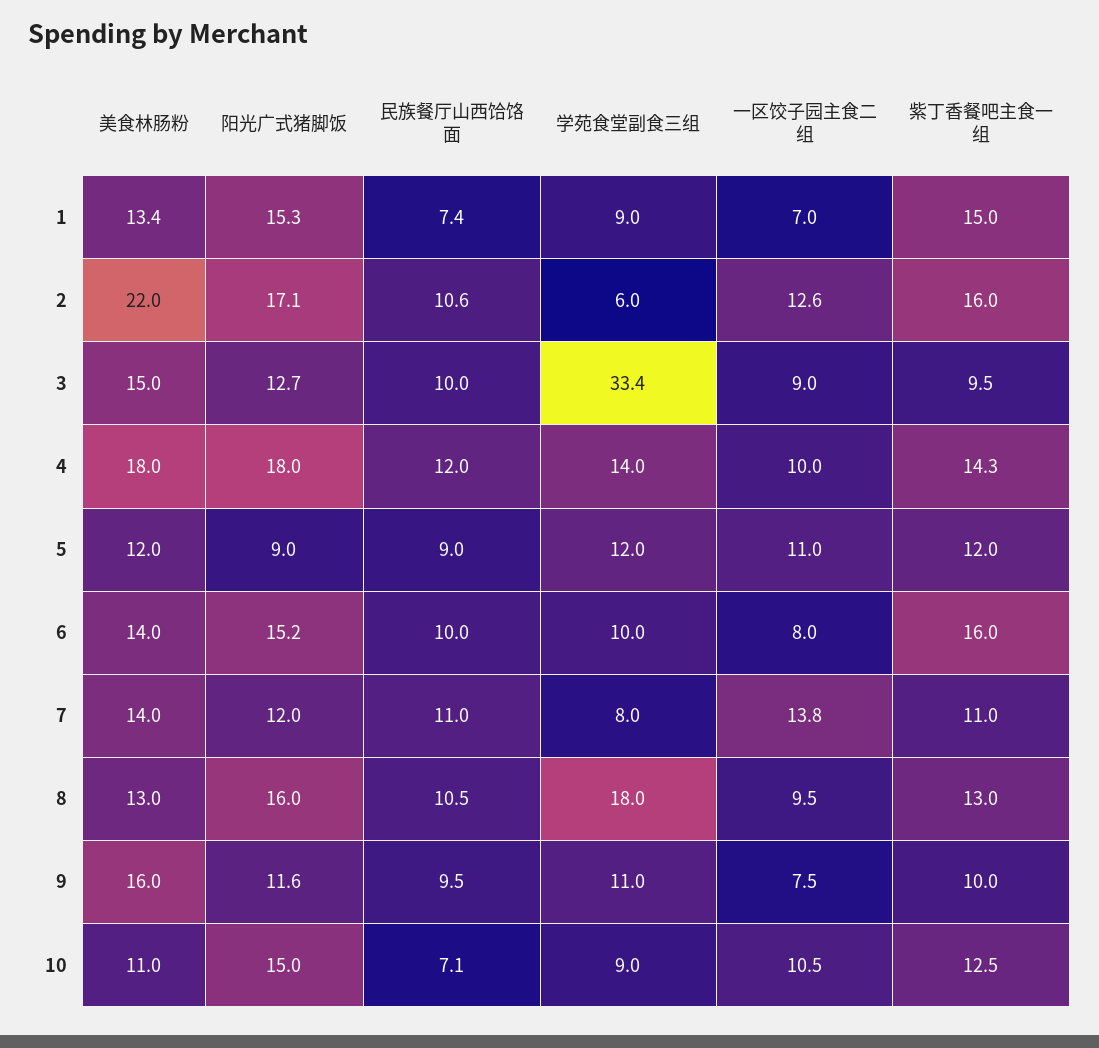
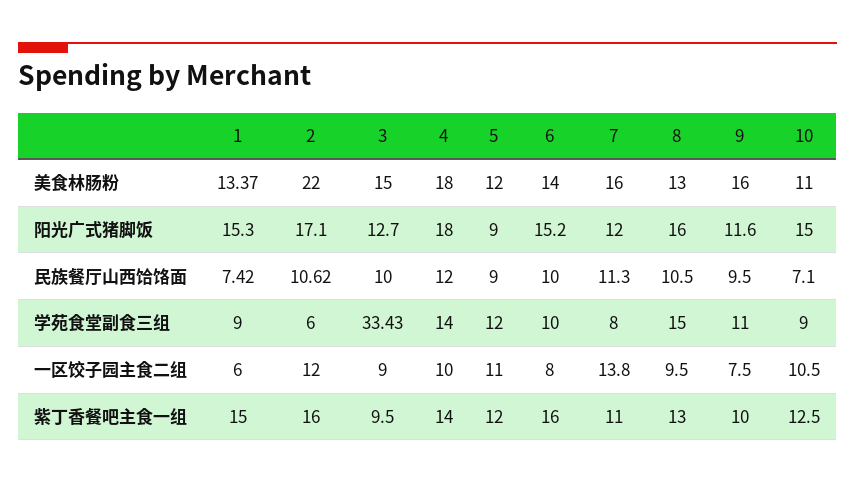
一区饺子园主食二组, 1: 7 -> 6
一区饺子园主食二组, 2: 12.6 -> 12
紫丁香餐吧主食一组, 4: 14.3 -> 14
美食林肠粉, 7: 14 -> 16
民族餐厅山西饸饹面, 7: 11 -> 11.3
学苑食堂副食三组, 8: 18 -> 15

